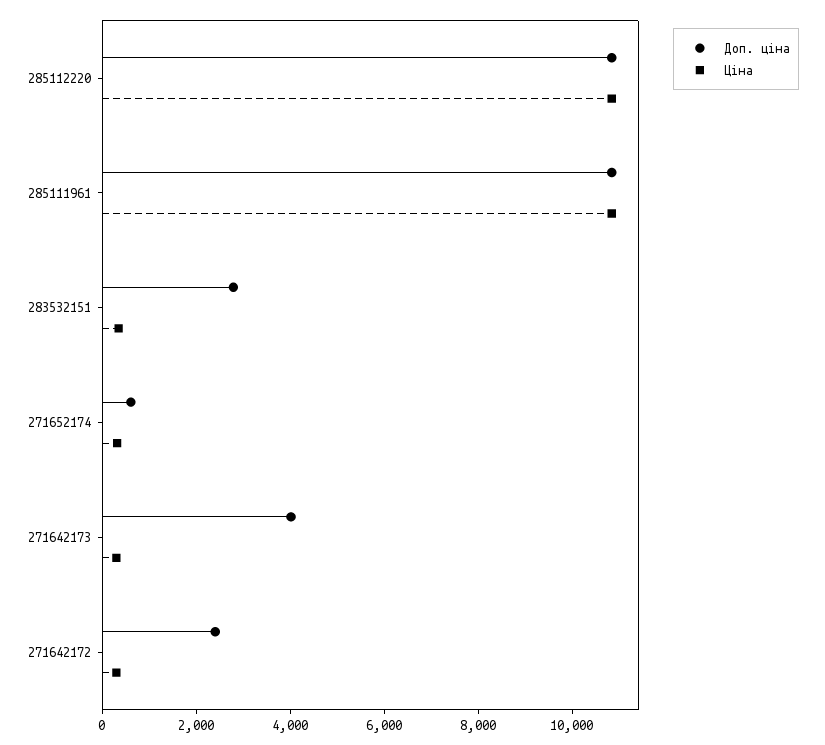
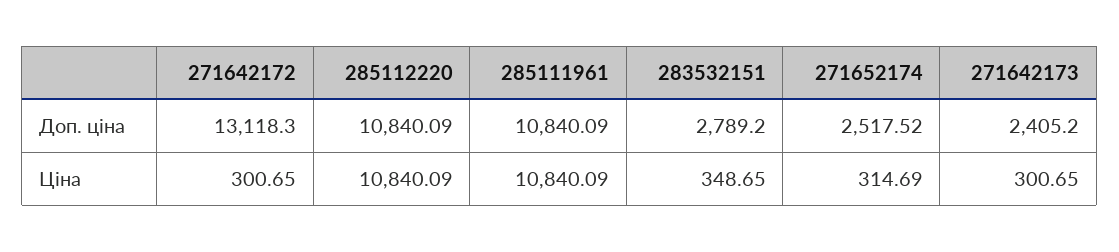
Доп. ціна, 271652174: 500 -> 2517.52
Доп. ціна, 271642173: 4000 -> 2405.2
Доп. ціна, 271642172: 2500 -> 13118.3

